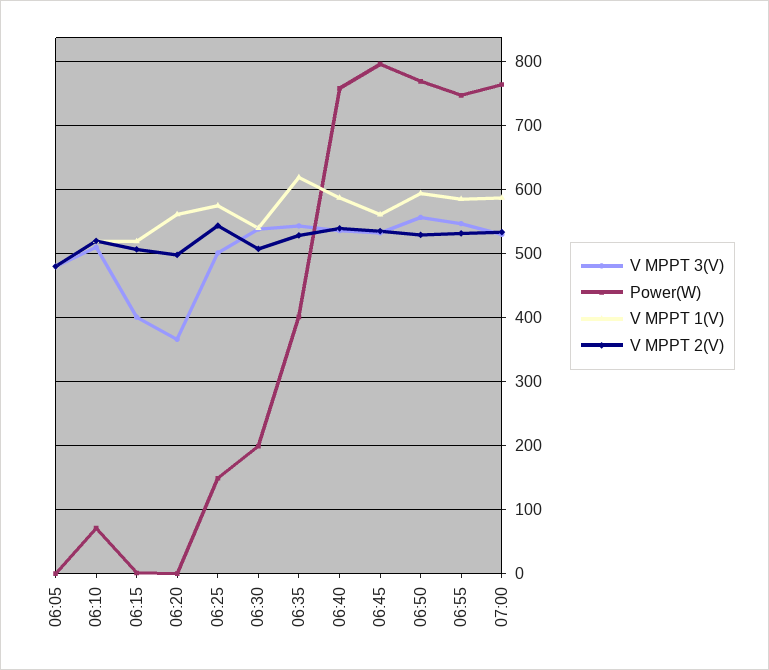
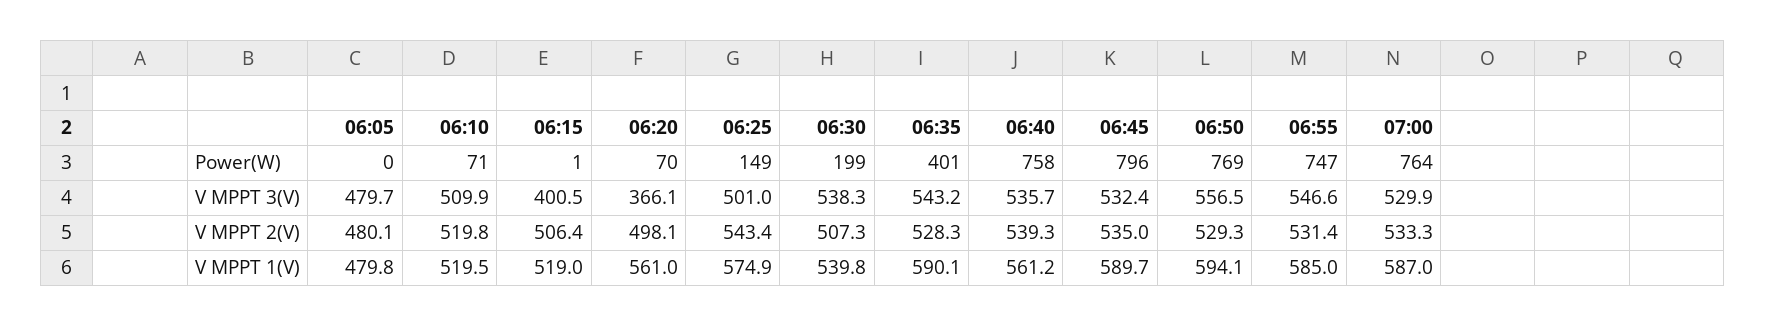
Power(W), 06:20: 0 -> 70
V MPPT 1(V), 06:35: 620 -> 590.1
V MPPT 1(V), 06:40: 590 -> 561.2
V MPPT 1(V), 06:45: 560 -> 589.7

